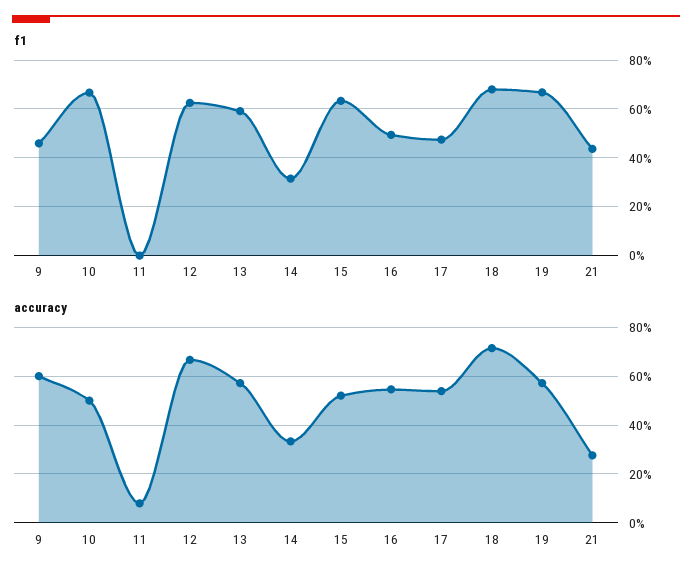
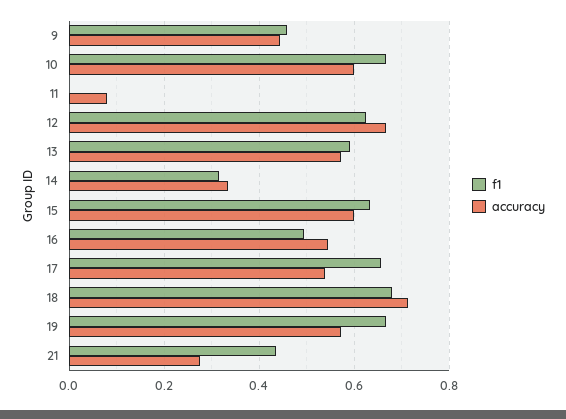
f1, 17: 0.475 -> 0.66
accuracy, 9: 0.6 -> 0.44
accuracy, 10: 0.5 -> 0.6
accuracy, 15: 0.525 -> 0.6

